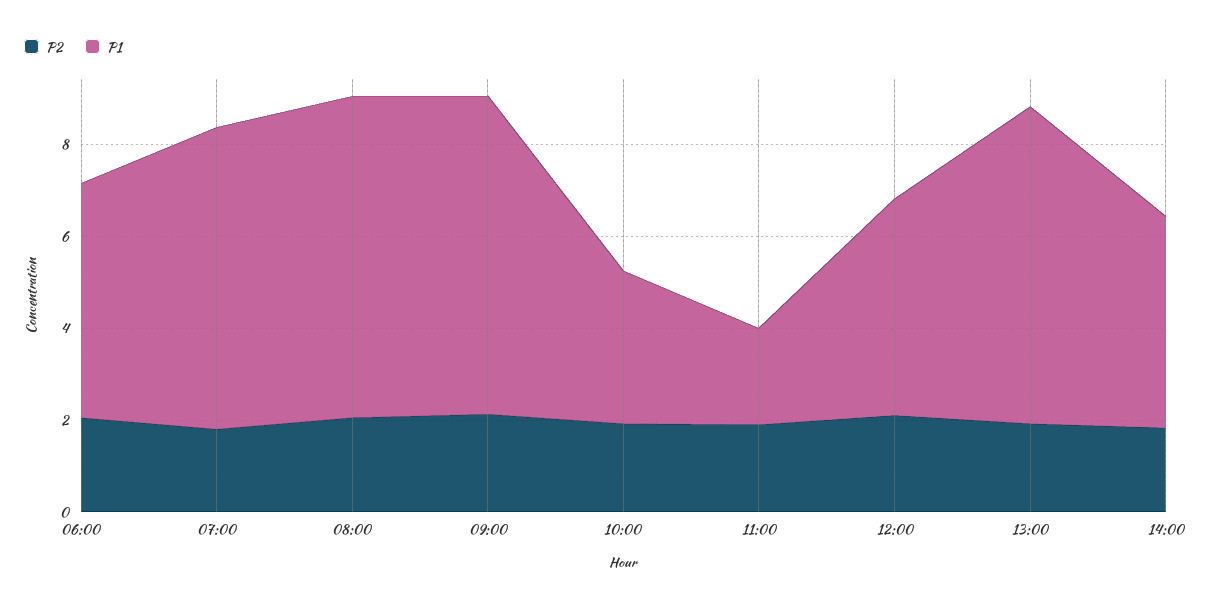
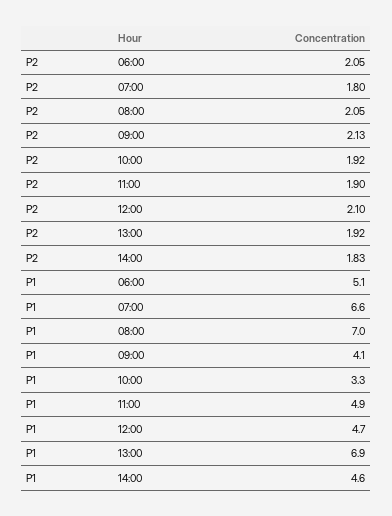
P1, 09:00: 7 -> 4.1
P1, 11:00: 2 -> 4.9

